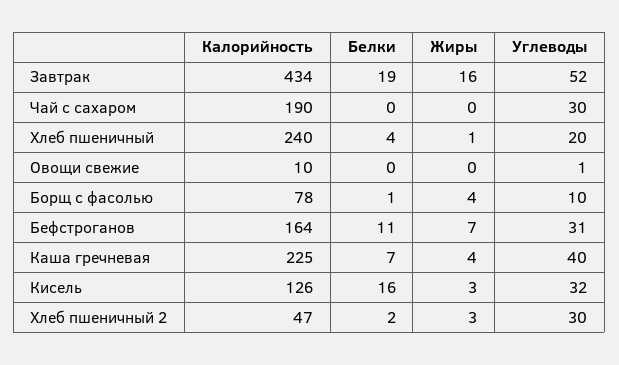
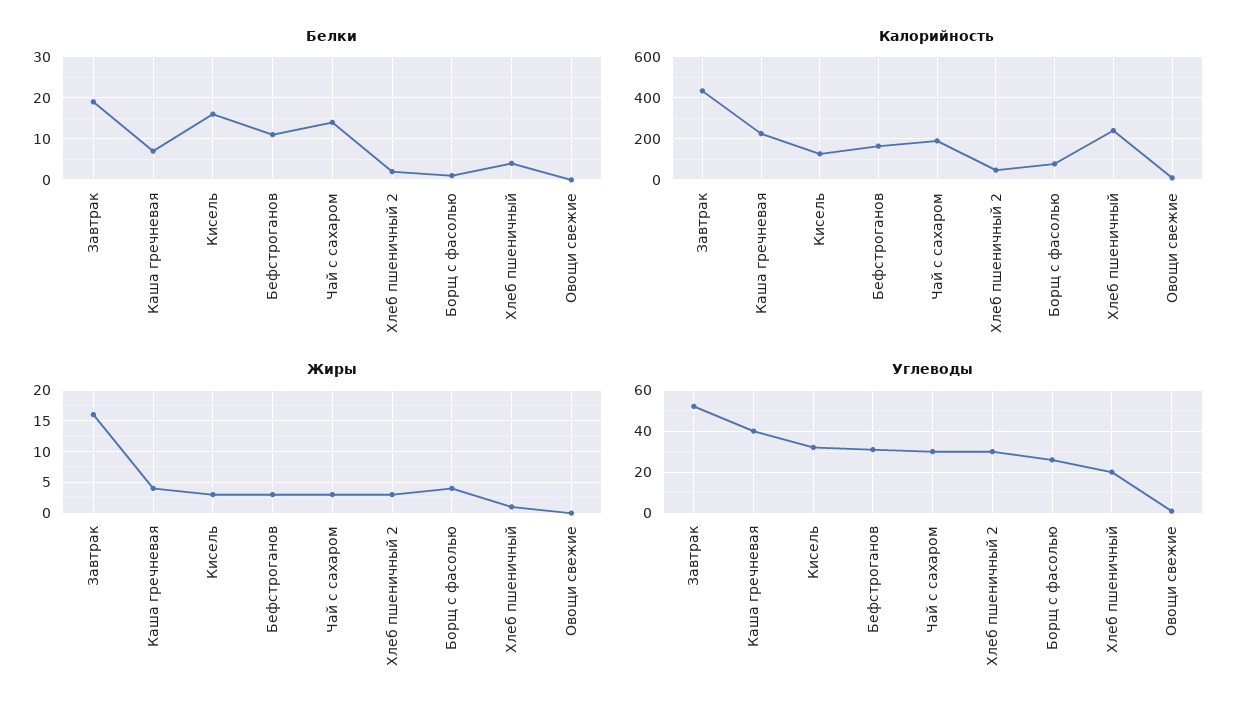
Белки, Чай с сахаром: 0 -> 15
Жиры, Чай с сахаром: 0 -> 3
Углеводы, Борщ с фасолью: 10 -> 25
Жиры, Бефстроганов: 7 -> 3

